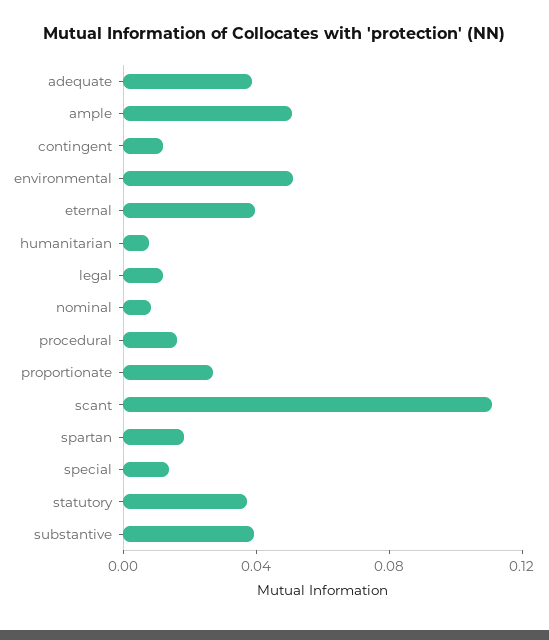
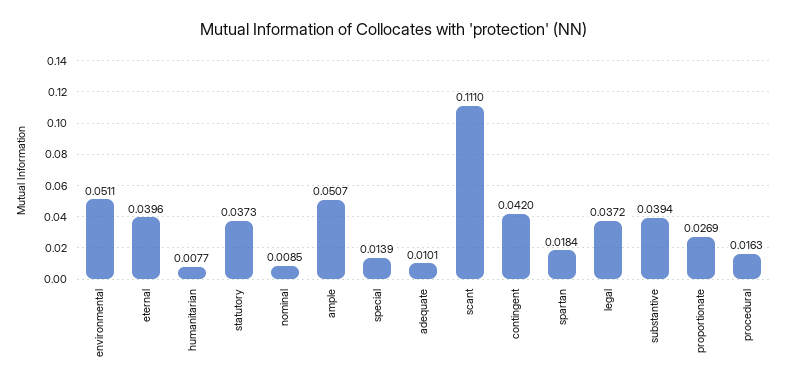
adequate: 0.04 -> 0.0101
contingent: 0.01 -> 0.042
legal: 0.01 -> 0.0372

